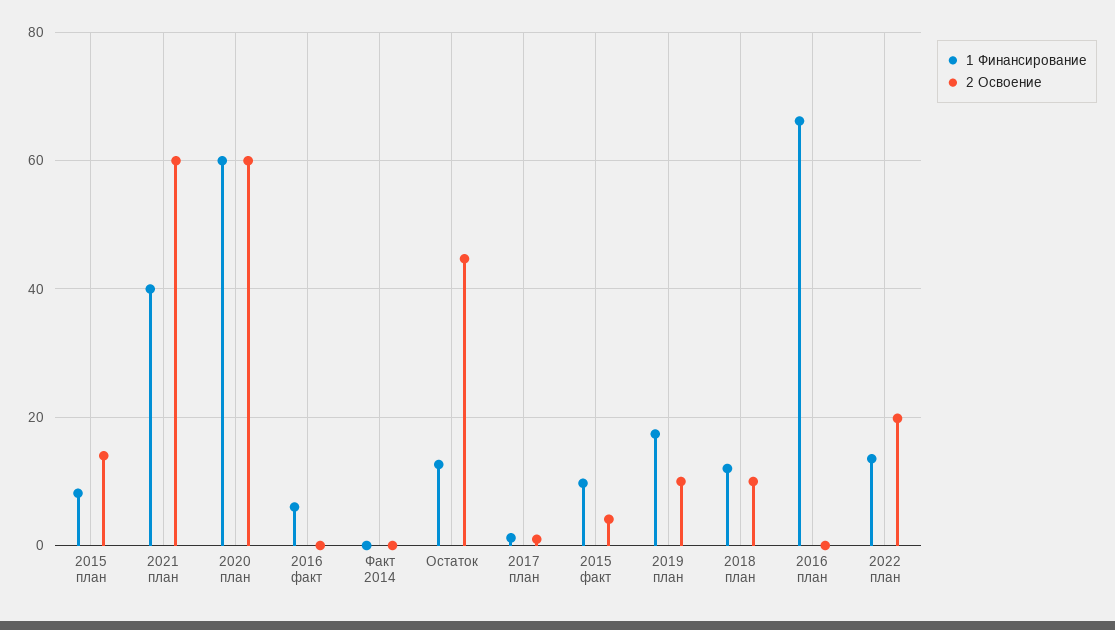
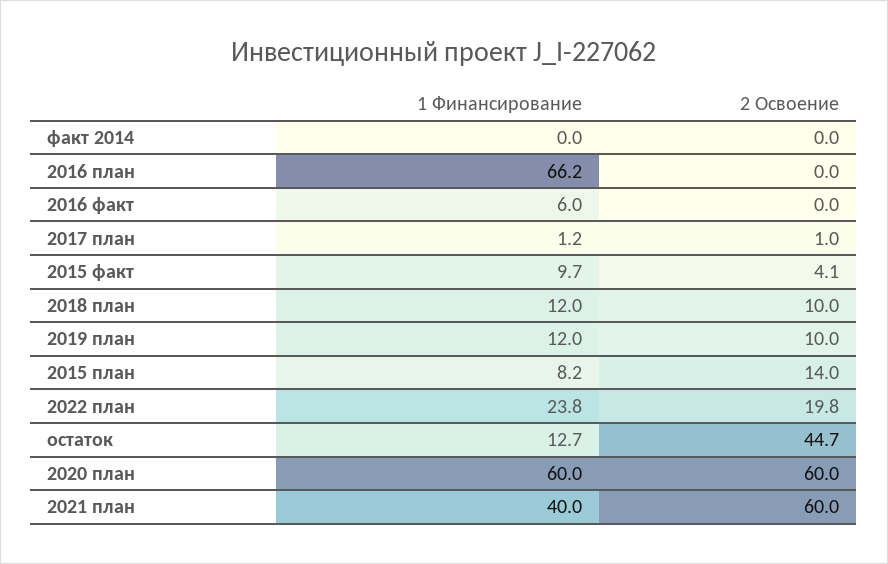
1 Финансирование, 2019 план: 18 -> 12
1 Финансирование, 2022 план: 14 -> 23.8

